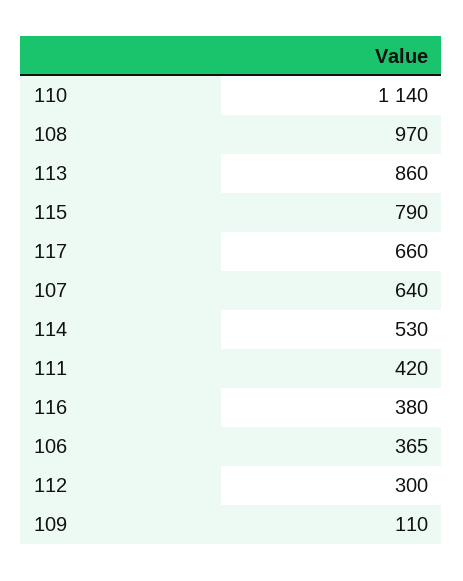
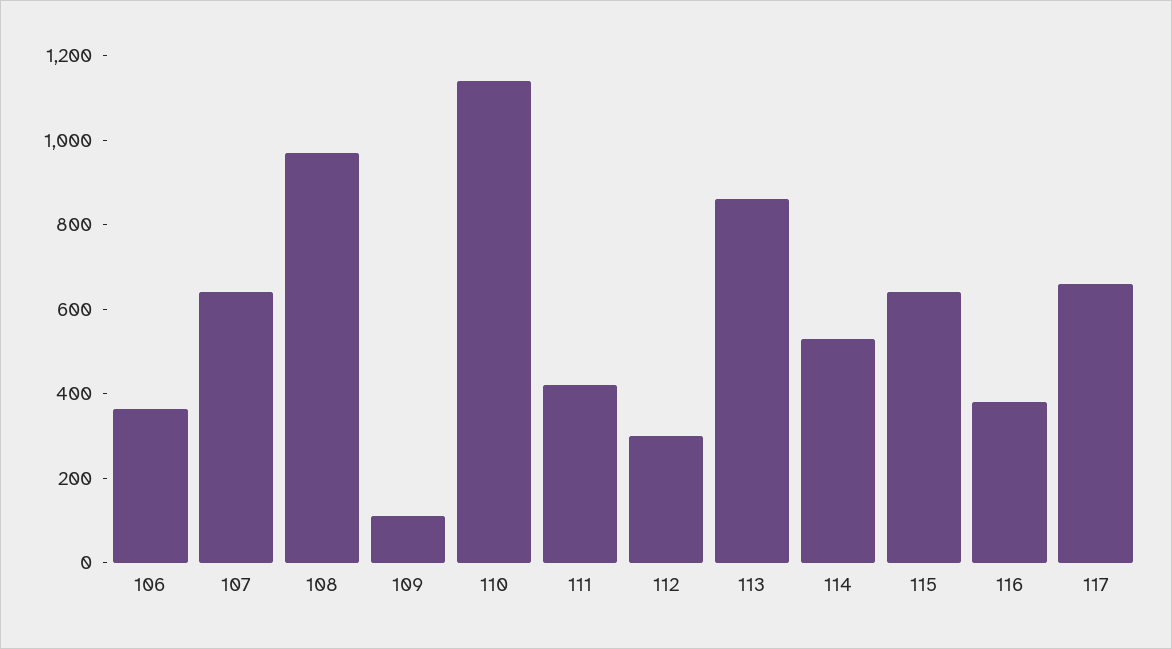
115: 790 -> 650

